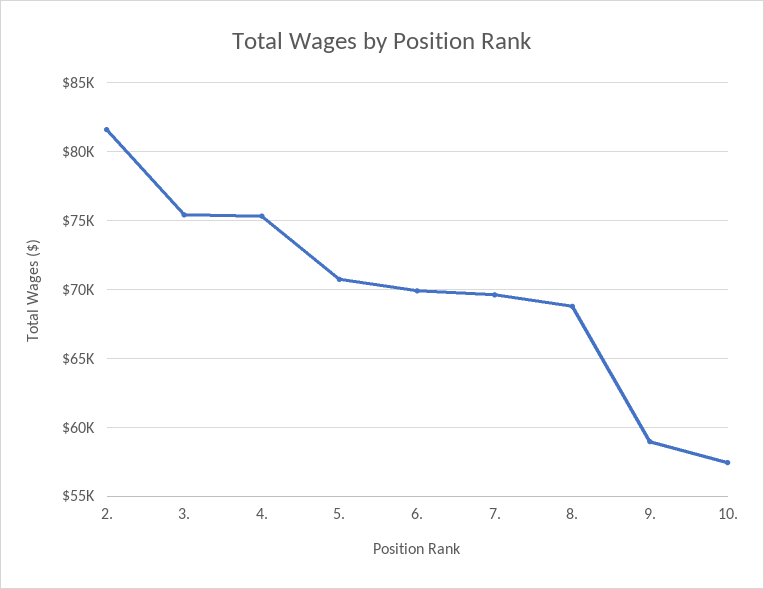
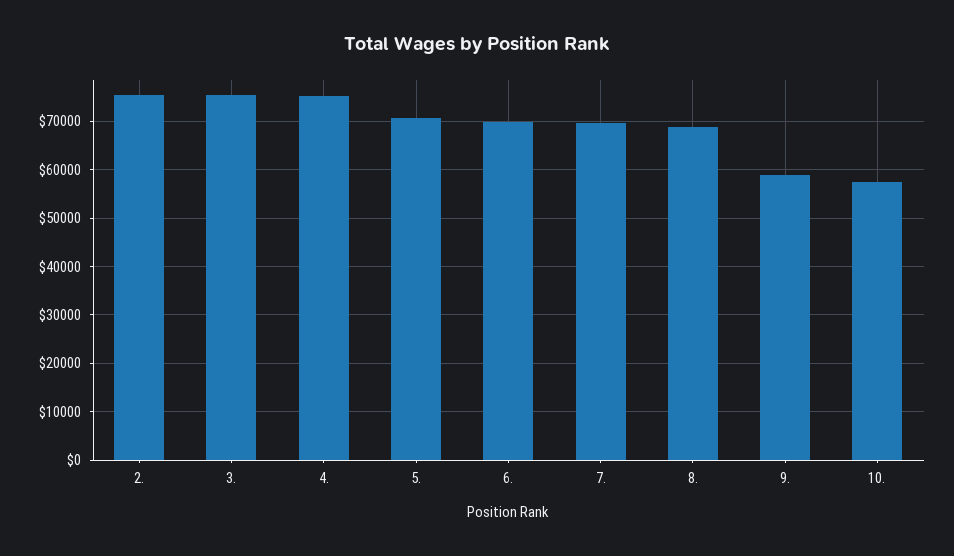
2.: 81500 -> 76000

